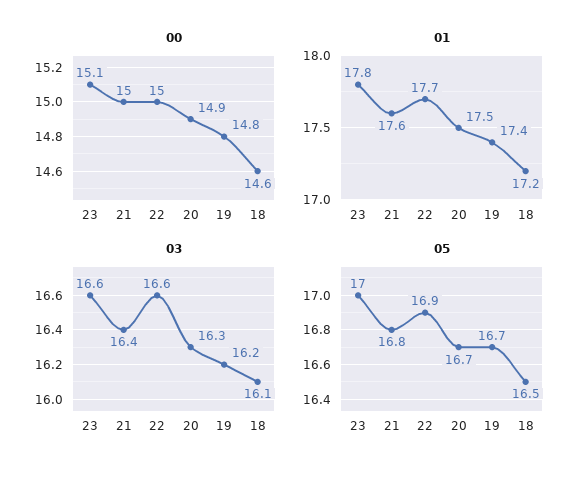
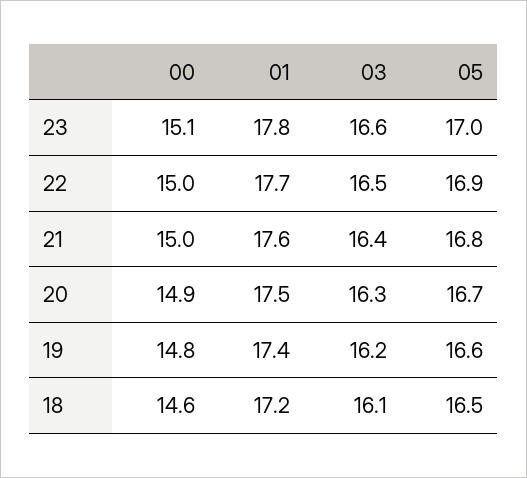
03, 22: 16.6 -> 16.5
05, 19: 16.7 -> 16.6

